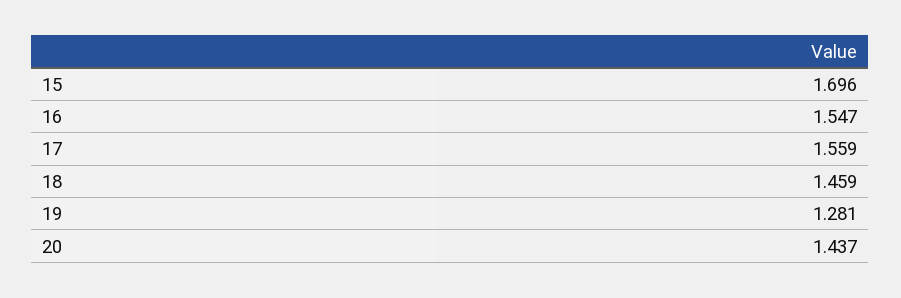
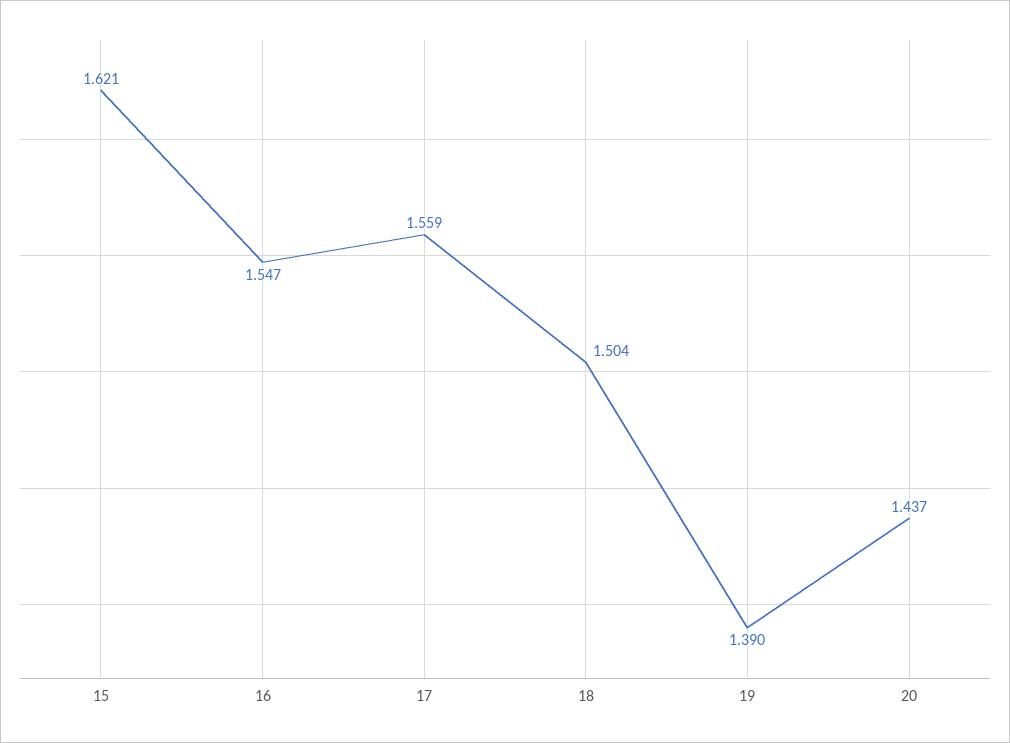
15: 1.696 -> 1.621
18: 1.459 -> 1.504
19: 1.281 -> 1.39

